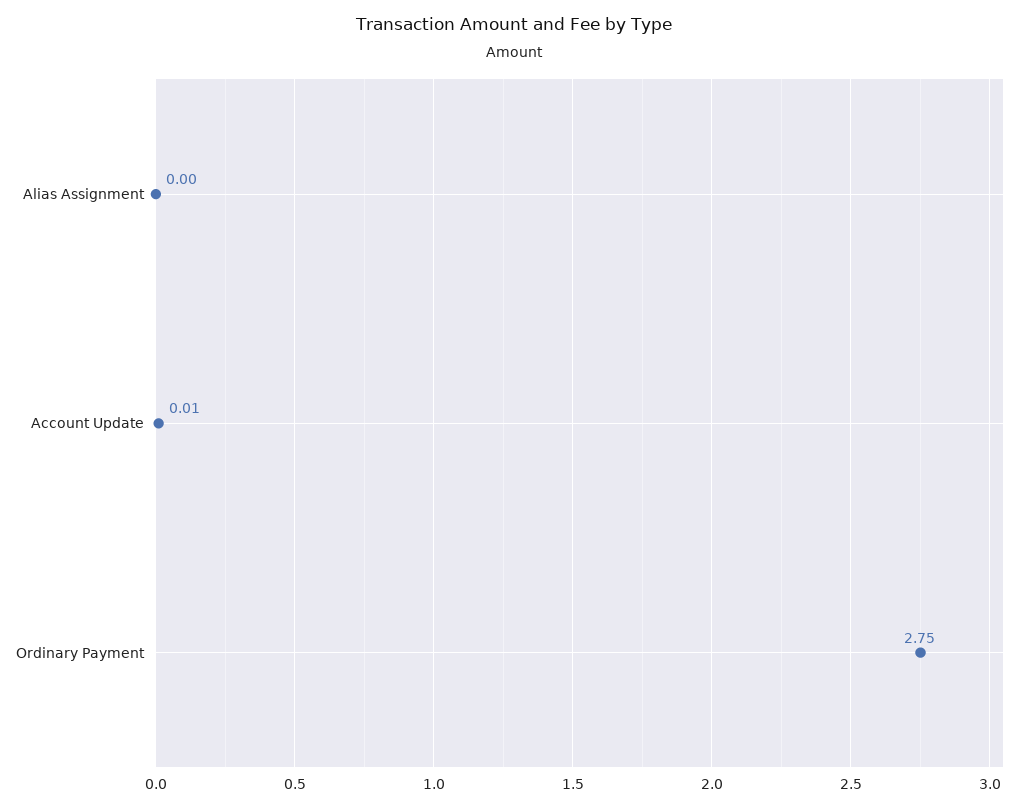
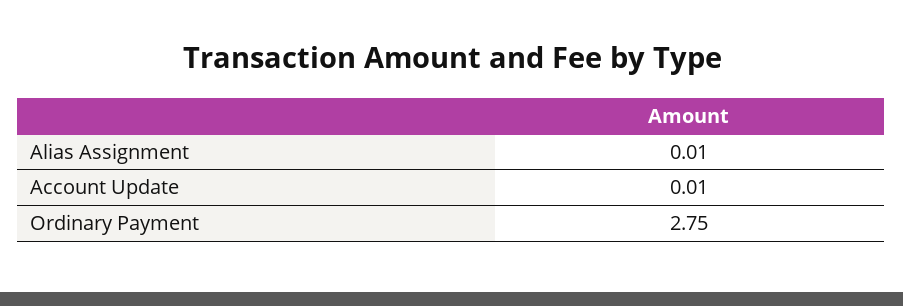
Alias Assignment: 0 -> 0.01

